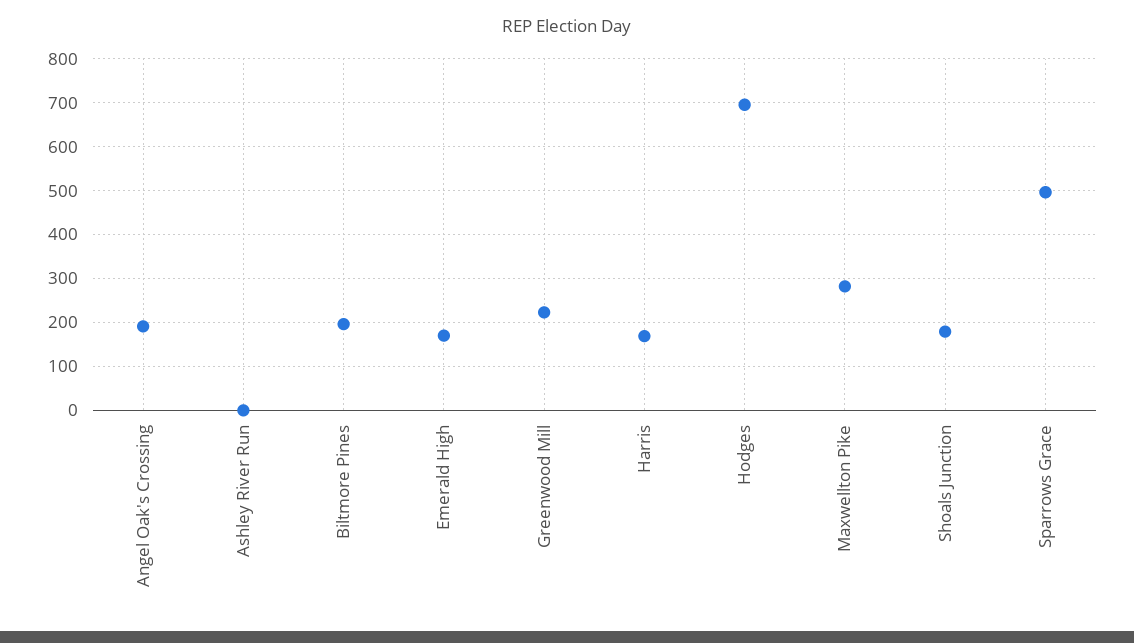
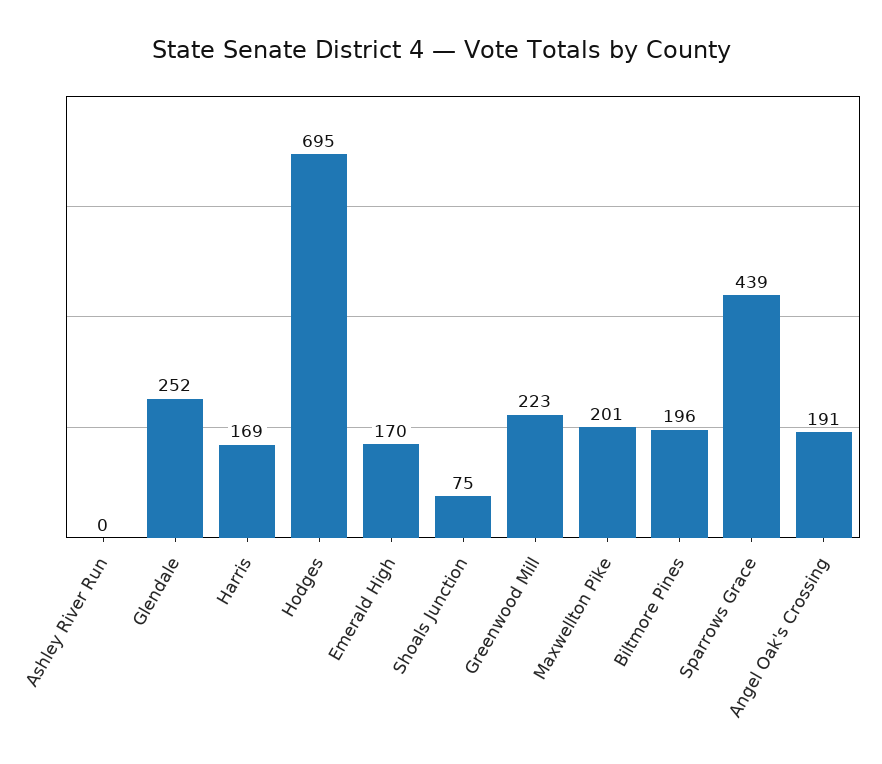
Maxwellton Pike: 280 -> 201
Shoals Junction: 180 -> 75
Sparrows Grace: 500 -> 439
Glendale: none -> 252

